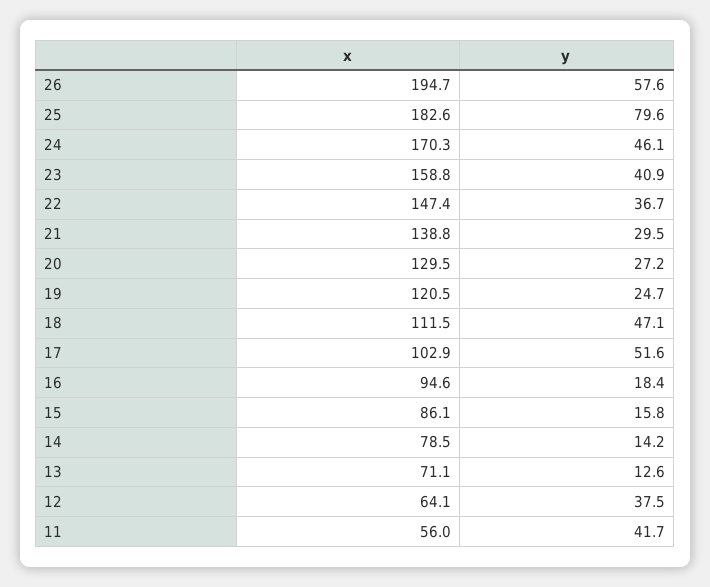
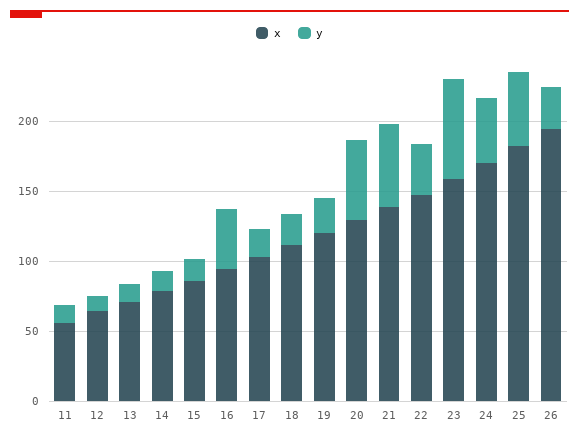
y, 26: 57.6 -> 30
y, 25: 79.6 -> 50
y, 23: 40.9 -> 70
y, 21: 29.5 -> 60
y, 20: 27.2 -> 60
y, 18: 47.1 -> 20
y, 17: 51.6 -> 20
y, 16: 18.4 -> 40
y, 12: 37.5 -> 10
y, 11: 41.7 -> 10

